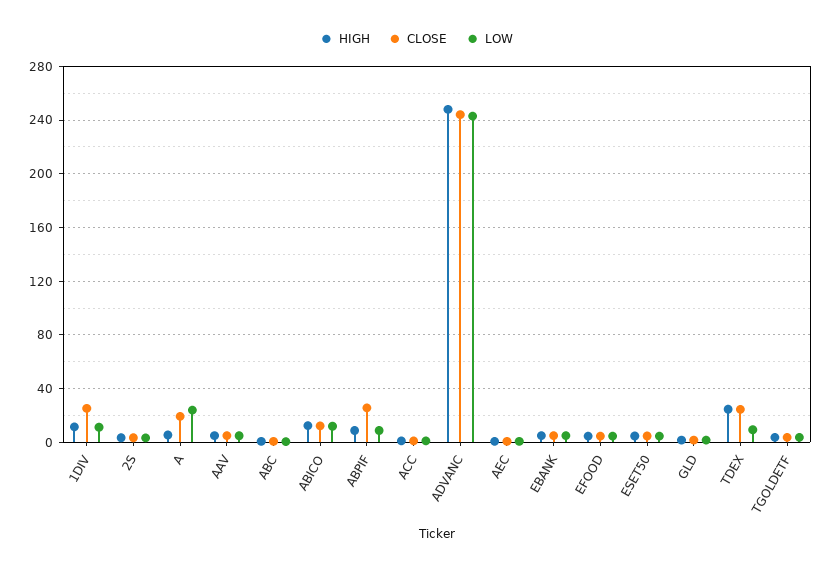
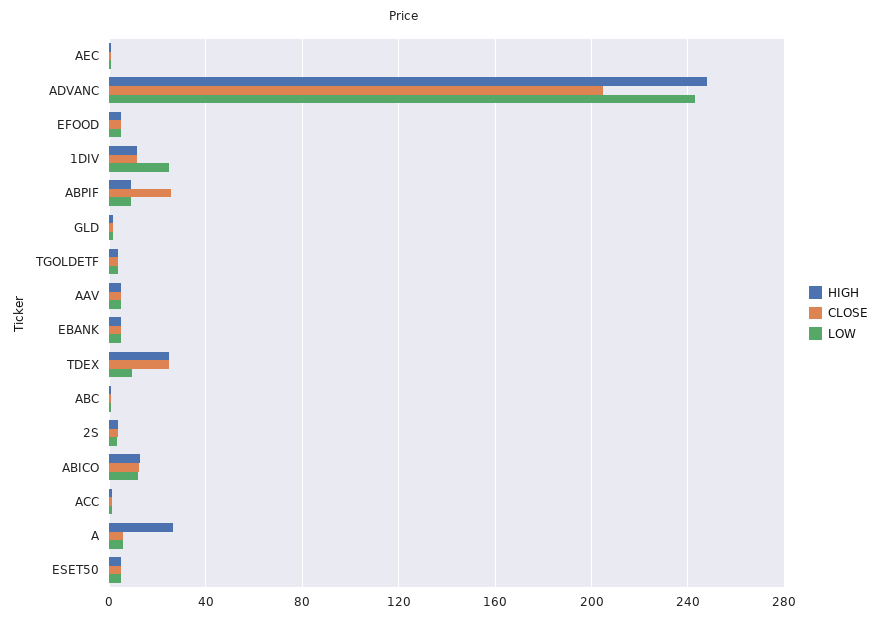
CLOSE, 1DIV: 25 -> 10
LOW, 1DIV: 10 -> 25
HIGH, A: 5 -> 25
CLOSE, A: 20 -> 5
LOW, A: 25 -> 5
CLOSE, ADVANC: 245 -> 205

